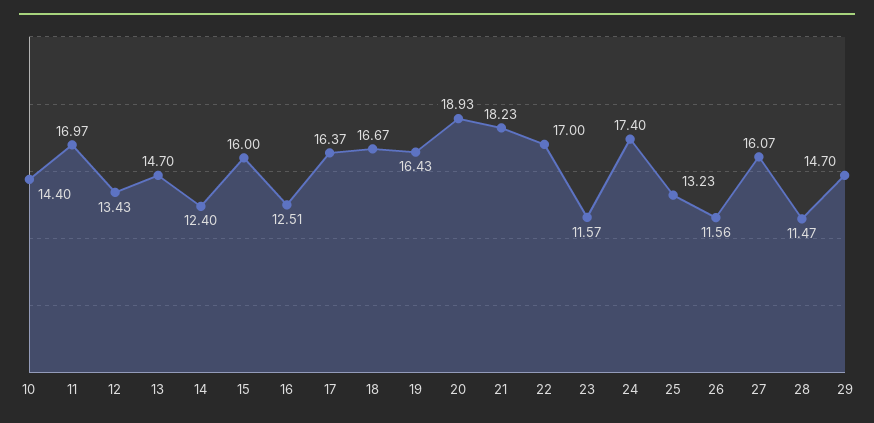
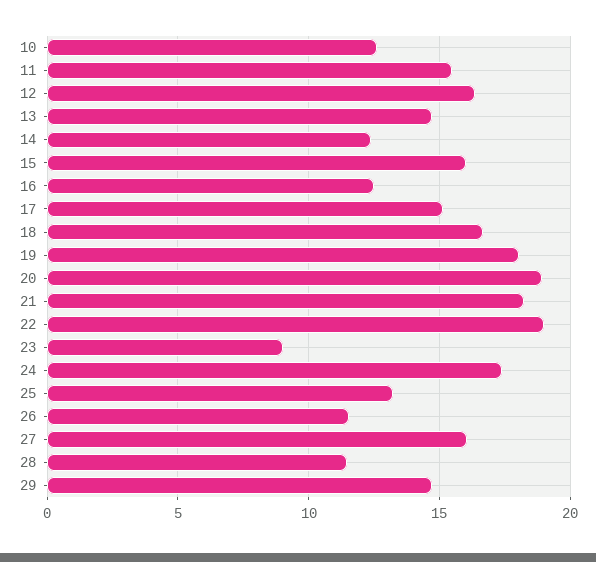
10: 14.4 -> 12.5
11: 16.97 -> 15.5
12: 13.43 -> 16.5
17: 16.37 -> 15
19: 16.43 -> 18
22: 17 -> 19
23: 11.57 -> 9

